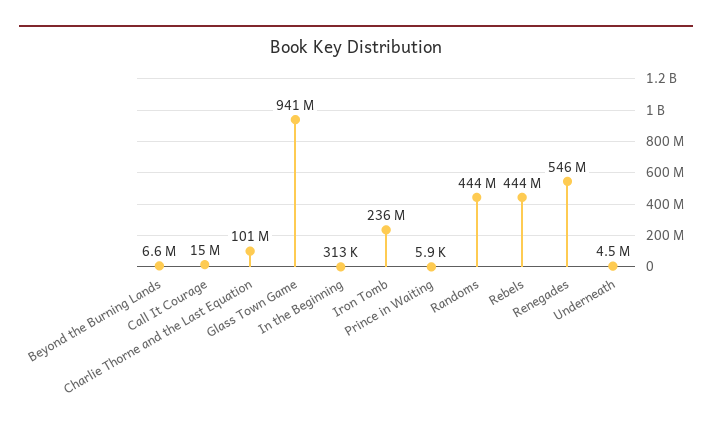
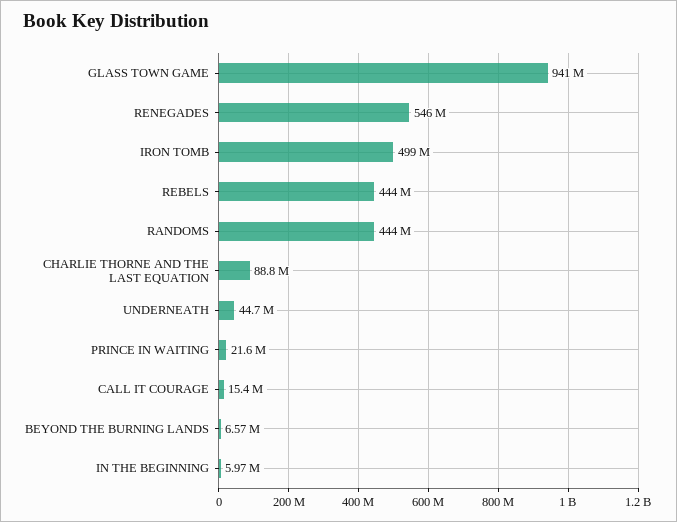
Charlie Thorne and the Last Equation: 101000000 -> 88800000
In the Beginning: 313000 -> 5970000
Iron Tomb: 236000000 -> 499000000
Prince in Waiting: 5900 -> 21600000
Underneath: 4500000 -> 44700000

